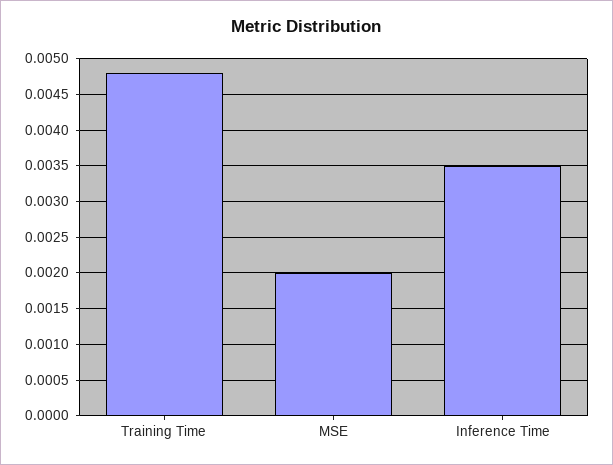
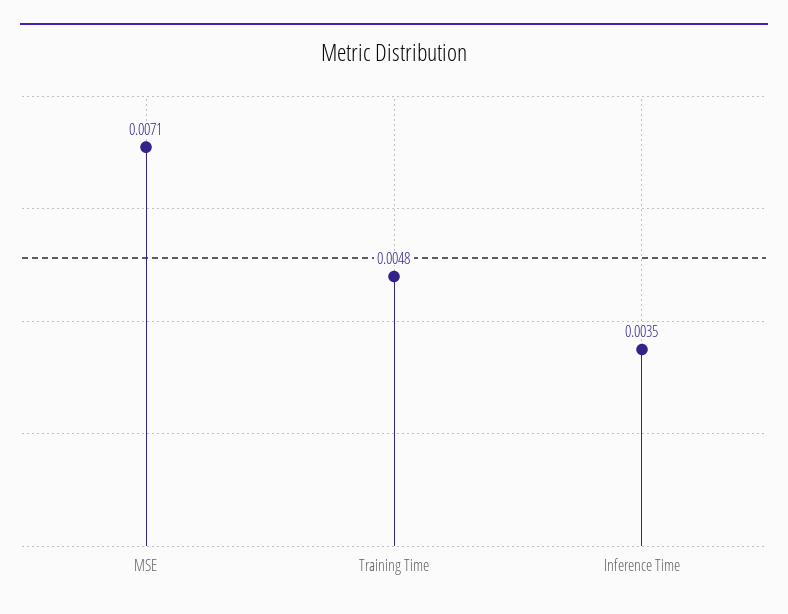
MSE: 0.002 -> 0.0071

